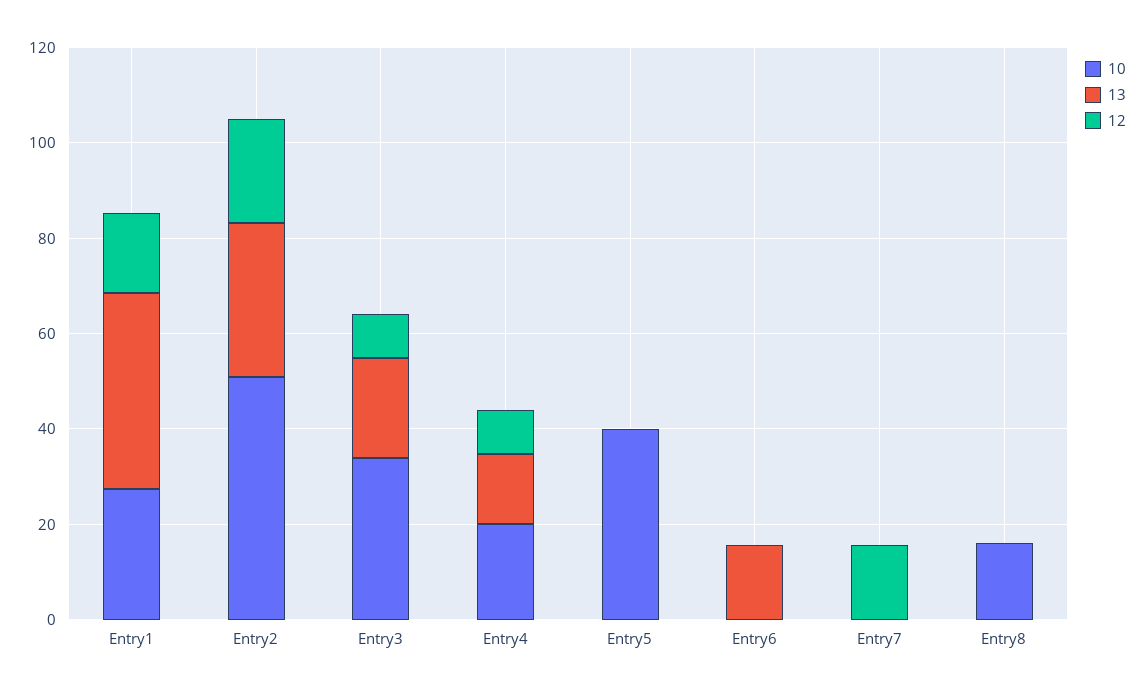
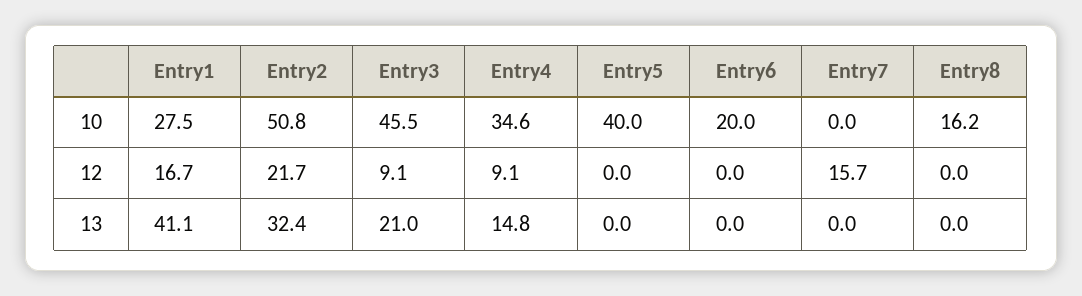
10, Entry3: 35 -> 45.5
10, Entry4: 20 -> 34.6
10, Entry6: 0 -> 20
13, Entry6: 15 -> 0

